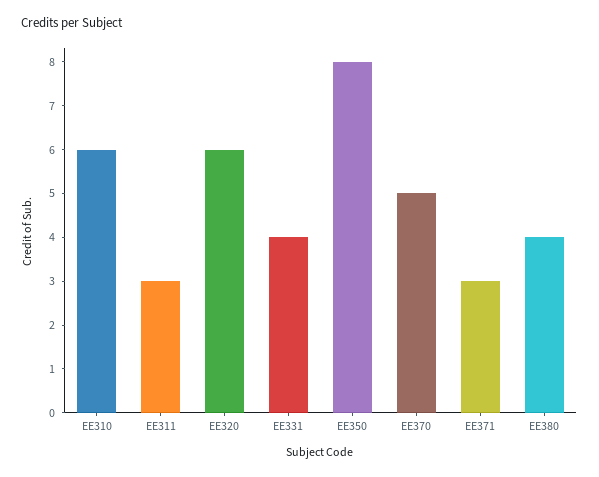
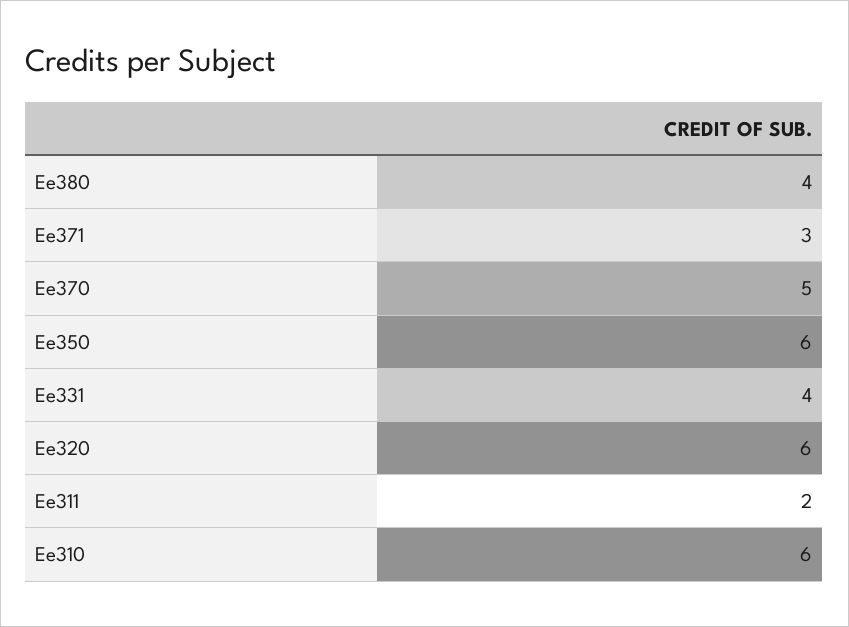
EE311: 3 -> 2
EE350: 8 -> 6

